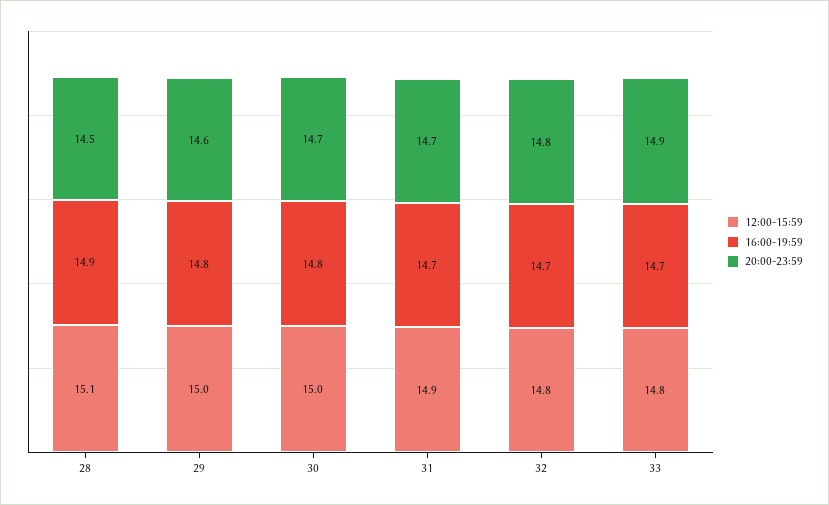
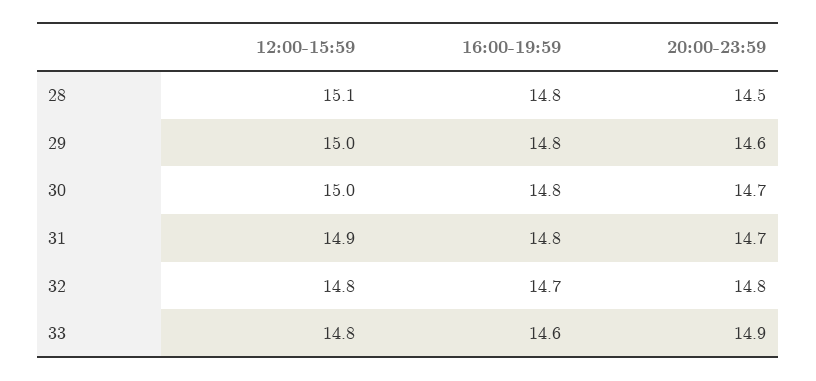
16:00-19:59, 28: 14.9 -> 14.8
16:00-19:59, 31: 14.7 -> 14.8
16:00-19:59, 33: 14.7 -> 14.6

